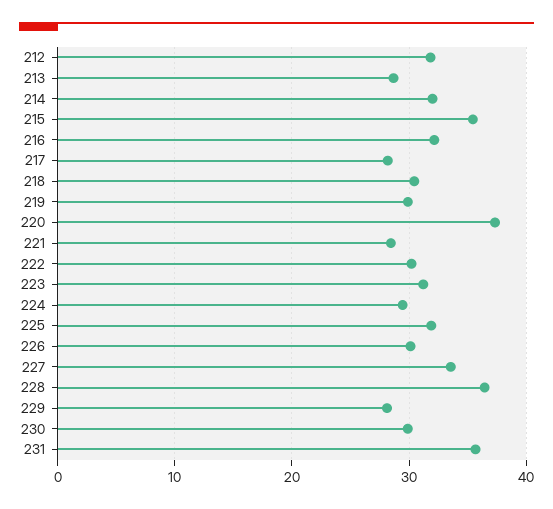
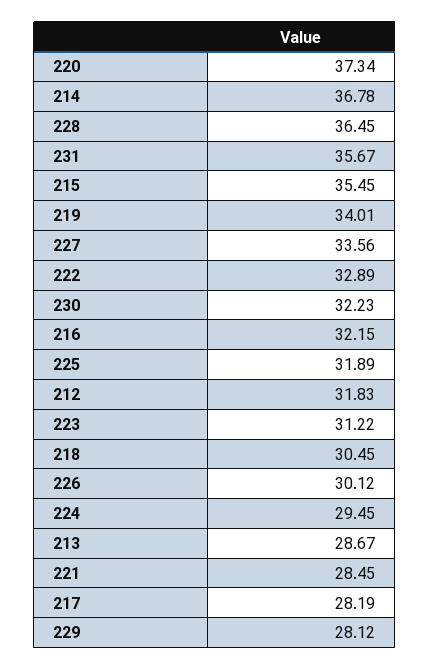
214: 32 -> 36.78
219: 30 -> 34.01
222: 30 -> 32.89
230: 30 -> 32.23

